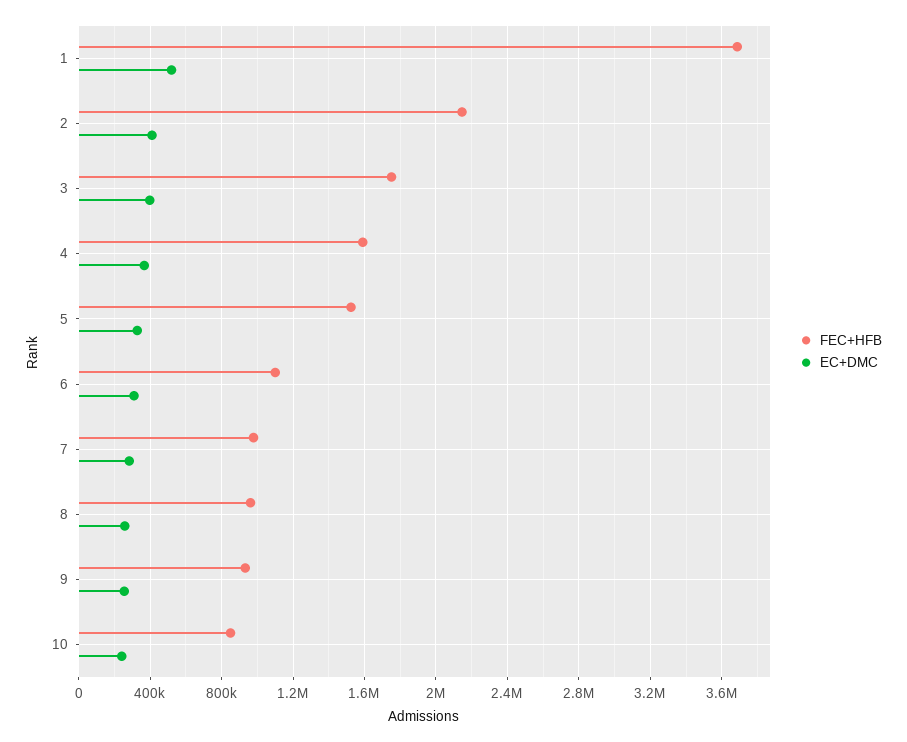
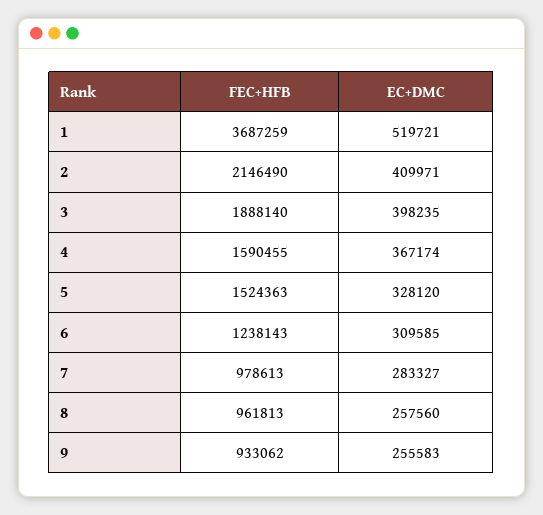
FEC+HFB, 3: 1750000 -> 1888140
FEC+HFB, 6: 1100000 -> 1238143
FEC+HFB, 10: 850000 -> none
EC+DMC, 10: 250000 -> none

